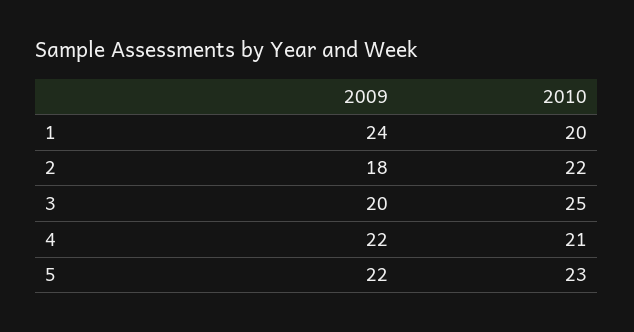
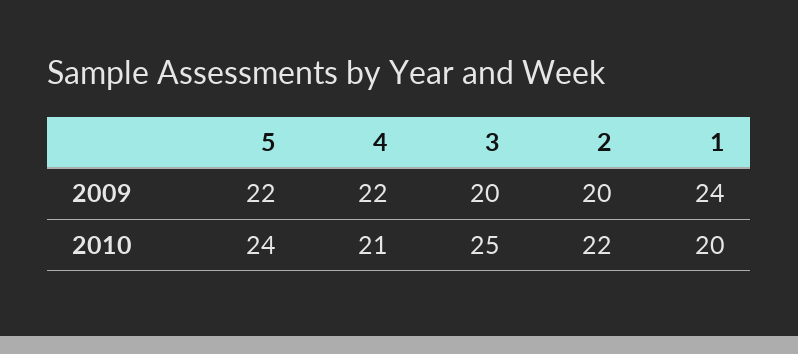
2009, 2: 18 -> 20
2010, 5: 23 -> 24

